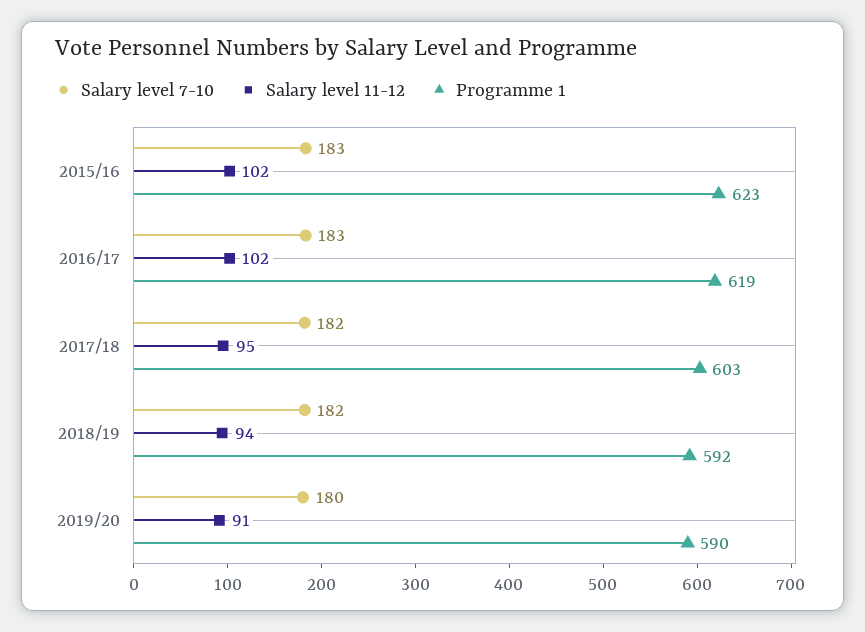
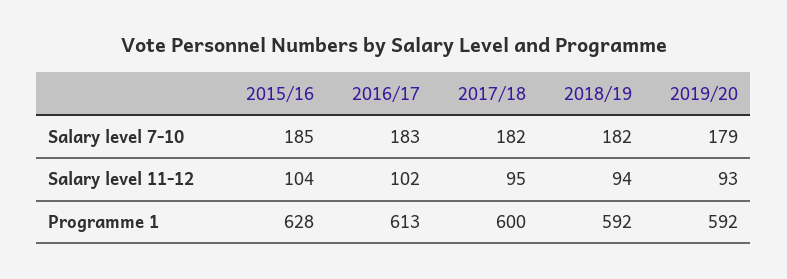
Salary level 7-10, 2015/16: 183 -> 185
Salary level 11-12, 2015/16: 102 -> 104
Programme 1, 2015/16: 623 -> 628
Programme 1, 2016/17: 619 -> 613
Programme 1, 2017/18: 603 -> 600
Salary level 7-10, 2019/20: 180 -> 179
Salary level 11-12, 2019/20: 91 -> 93
Programme 1, 2019/20: 590 -> 592

